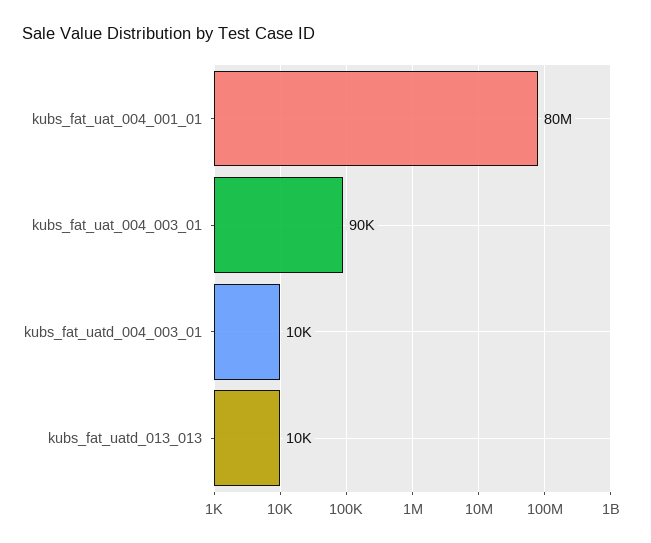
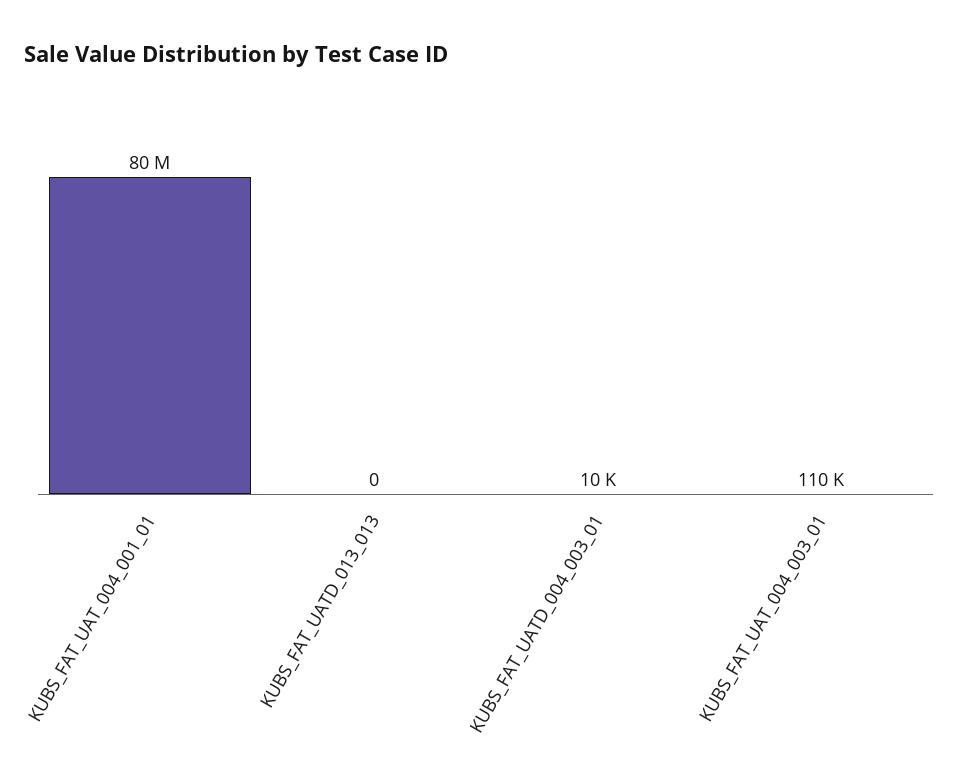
kubs_fat_uat_004_003_01: 90000 -> 110000
kubs_fat_uatd_013_013: 10000 -> 0

